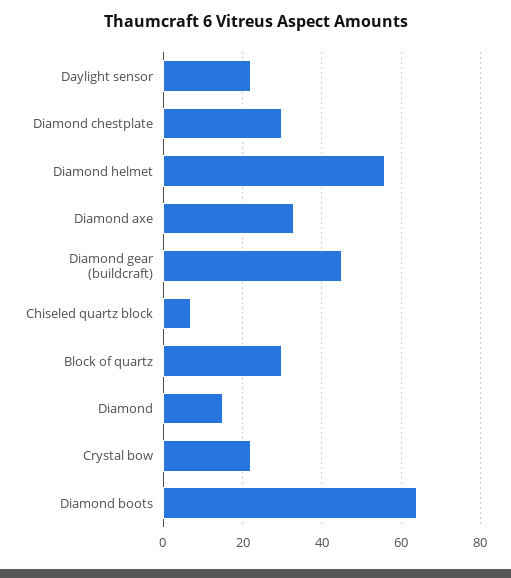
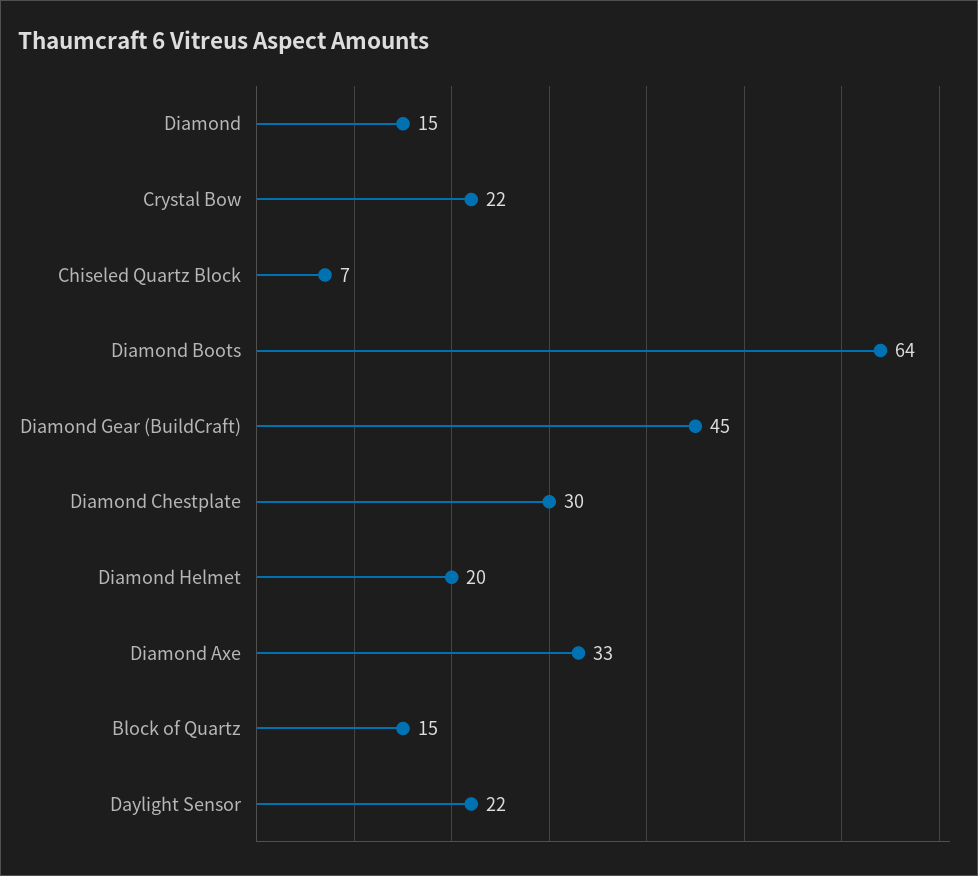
Diamond helmet: 55 -> 20
Block of quartz: 30 -> 15

